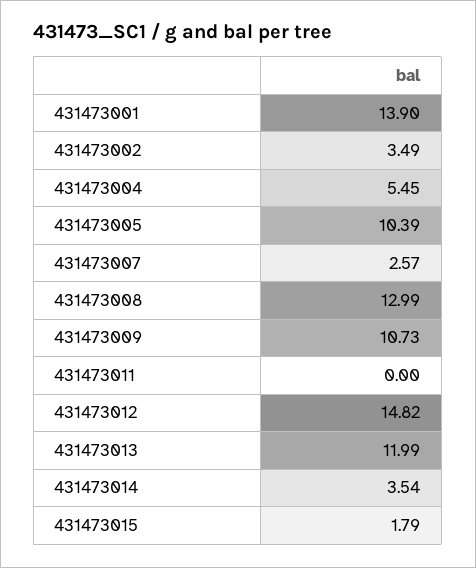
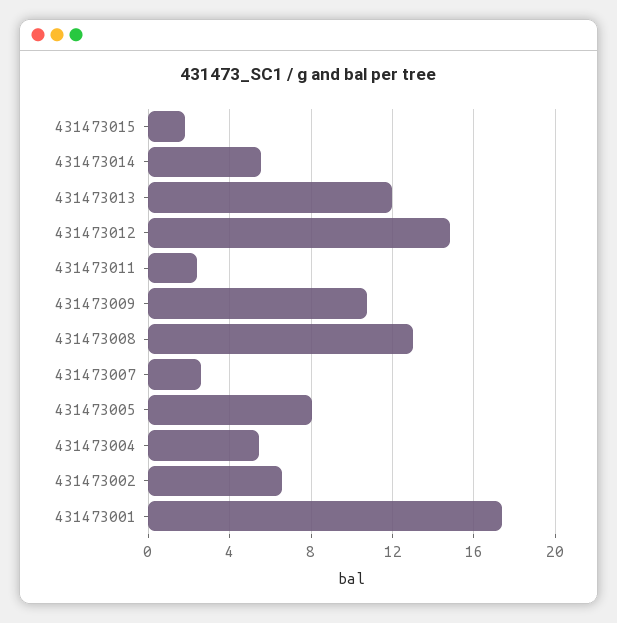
431473001: 13.9 -> 17.5
431473002: 3.49 -> 6.5
431473005: 10.39 -> 8
431473011: 0 -> 2.5
431473014: 3.54 -> 5.5

